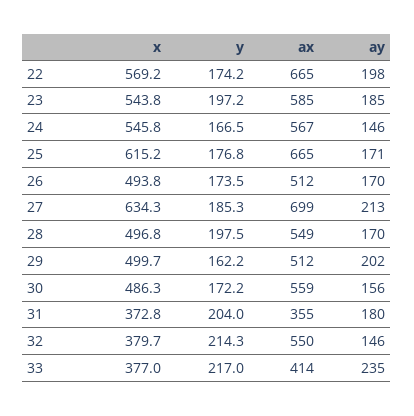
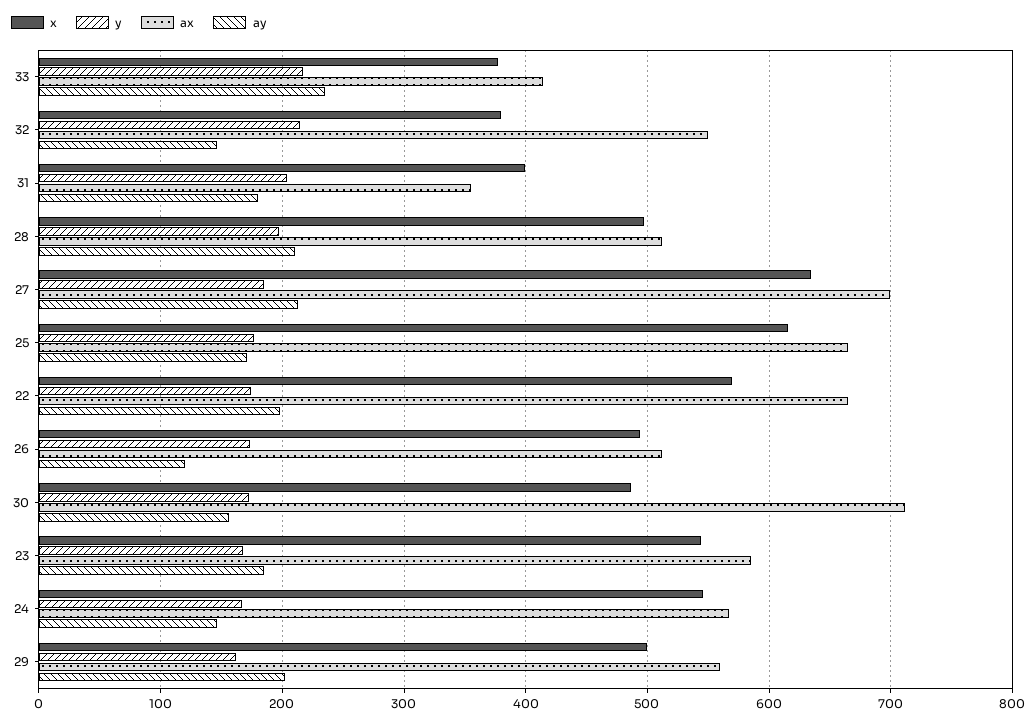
y, 23: 197.2 -> 170
ay, 26: 170 -> 120
ax, 28: 549 -> 510
ay, 28: 170 -> 210
ax, 29: 512 -> 560
ax, 30: 559 -> 710
x, 31: 372.8 -> 400

